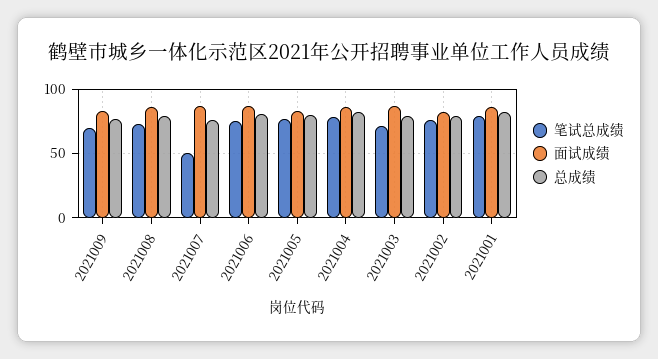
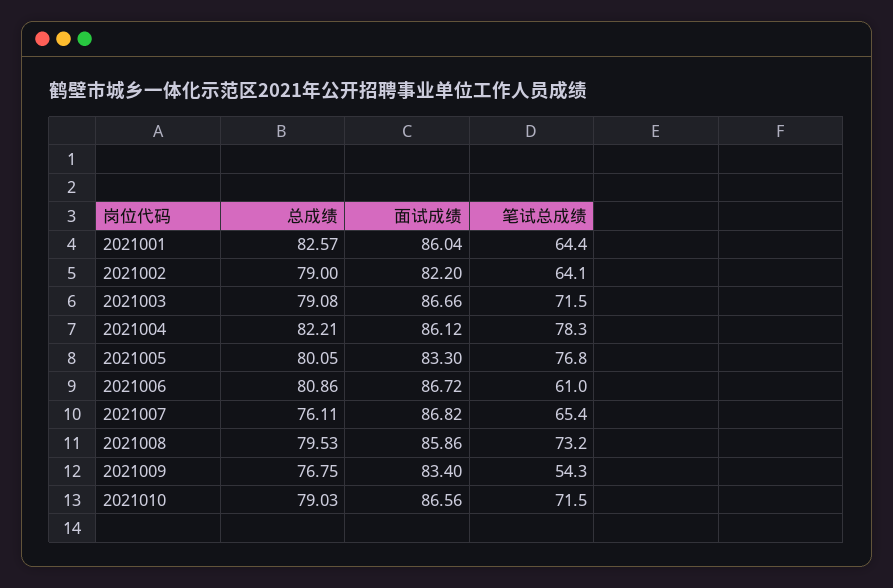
笔试总成绩, 2021009: 70 -> 54.3
笔试总成绩, 2021007: 50 -> 65.4
笔试总成绩, 2021006: 75 -> 61
笔试总成绩, 2021002: 75 -> 64.1
笔试总成绩, 2021001: 80 -> 64.4
总成绩, 2021010: none -> 79.03
面试成绩, 2021010: none -> 86.56
笔试总成绩, 2021010: none -> 71.5

